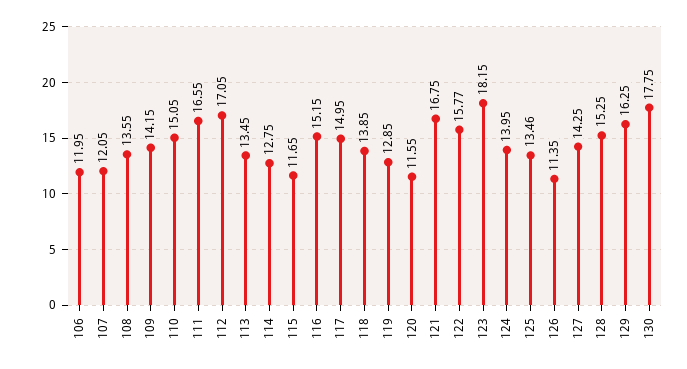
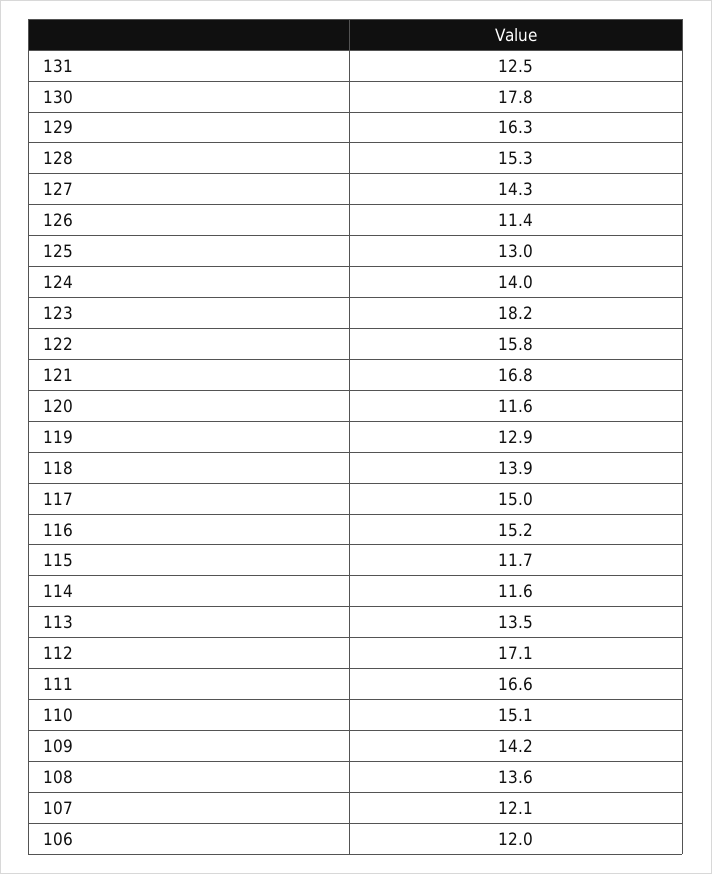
114: 12.75 -> 11.6
125: 13.46 -> 13
131: none -> 12.5

